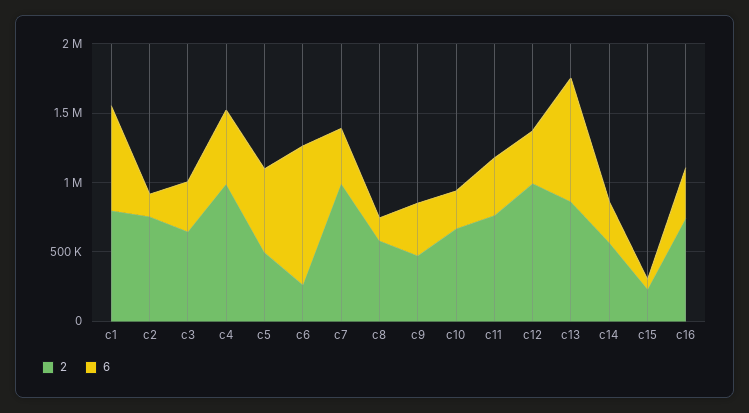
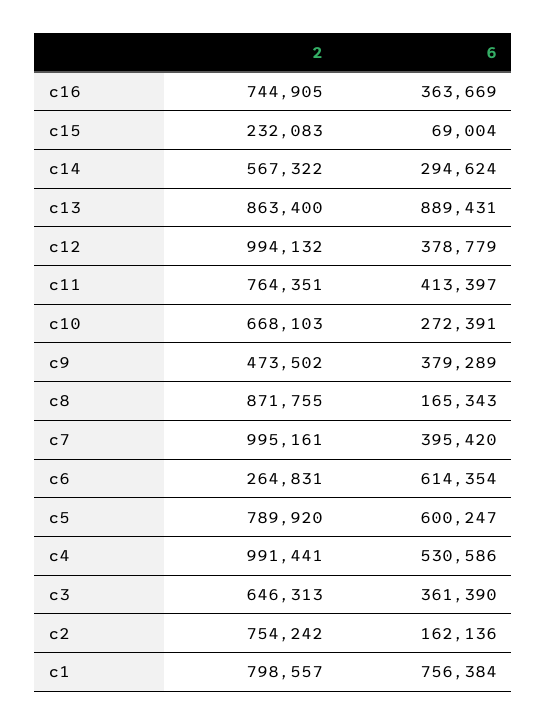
2, c5: 500000 -> 789920
6, c6: 1000000 -> 614354
2, c8: 600000 -> 871755

